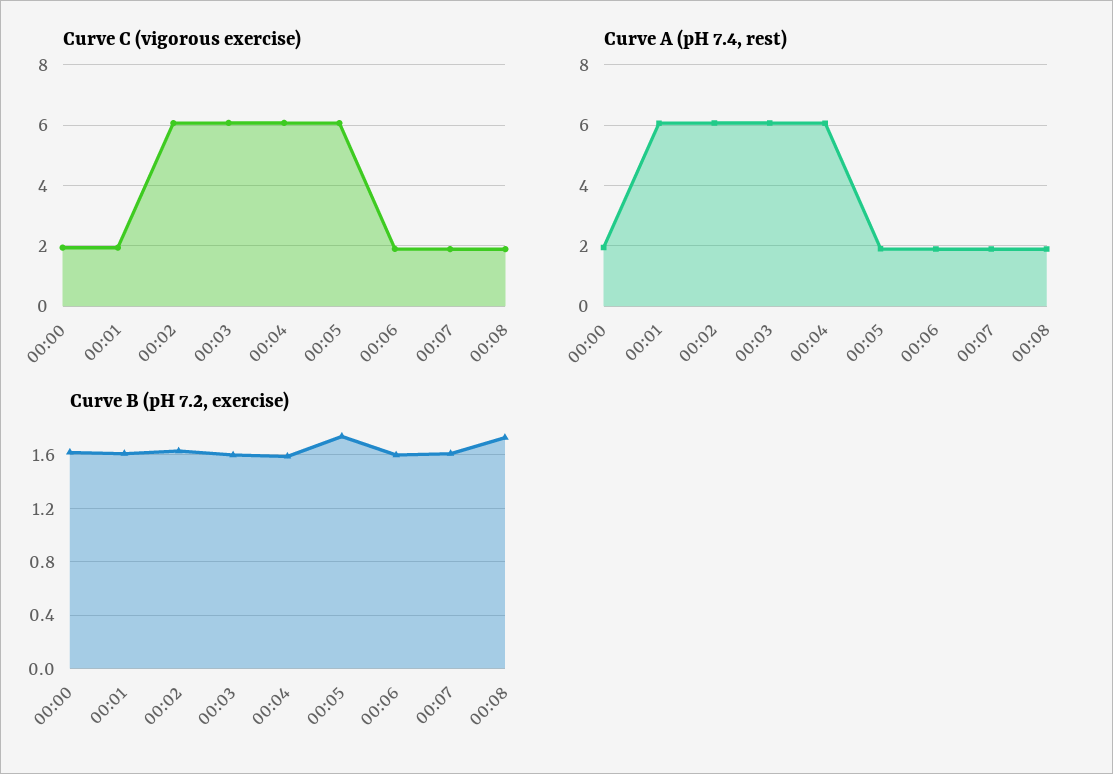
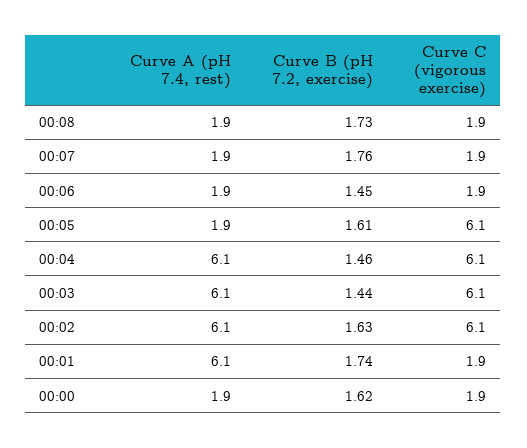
Curve B (pH 7.2, exercise), 00:01: 1.6 -> 1.74
Curve B (pH 7.2, exercise), 00:03: 1.6 -> 1.44
Curve B (pH 7.2, exercise), 00:04: 1.6 -> 1.46
Curve B (pH 7.2, exercise), 00:05: 1.75 -> 1.61
Curve B (pH 7.2, exercise), 00:06: 1.6 -> 1.45
Curve B (pH 7.2, exercise), 00:07: 1.6 -> 1.76

